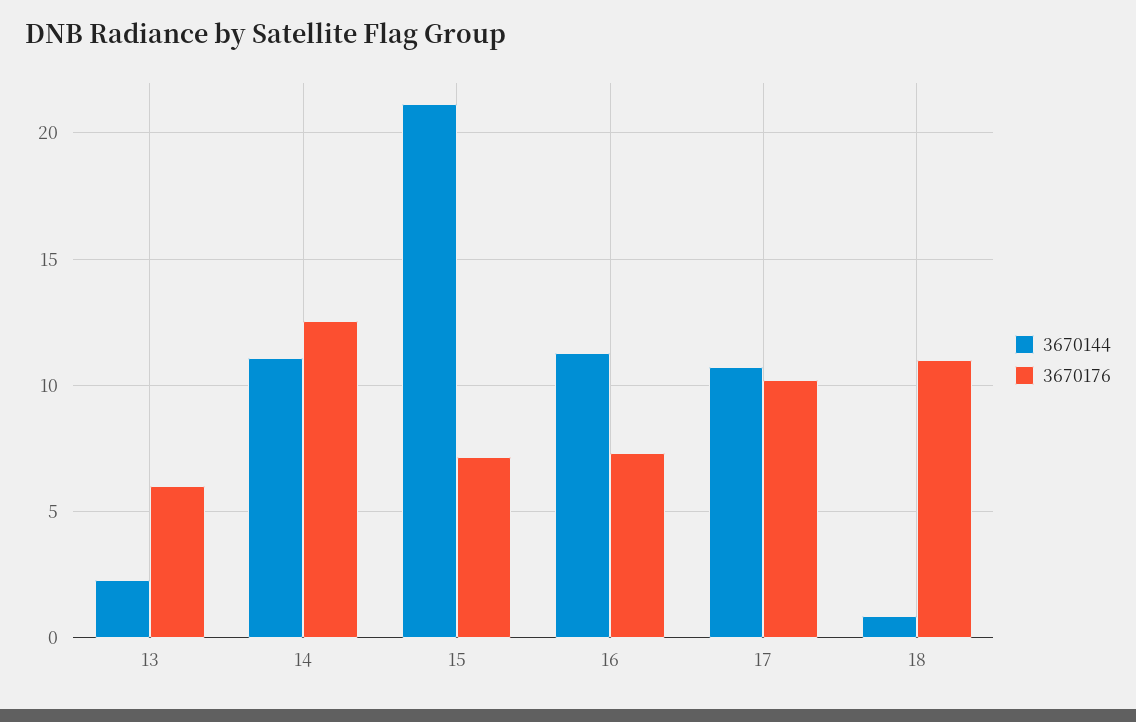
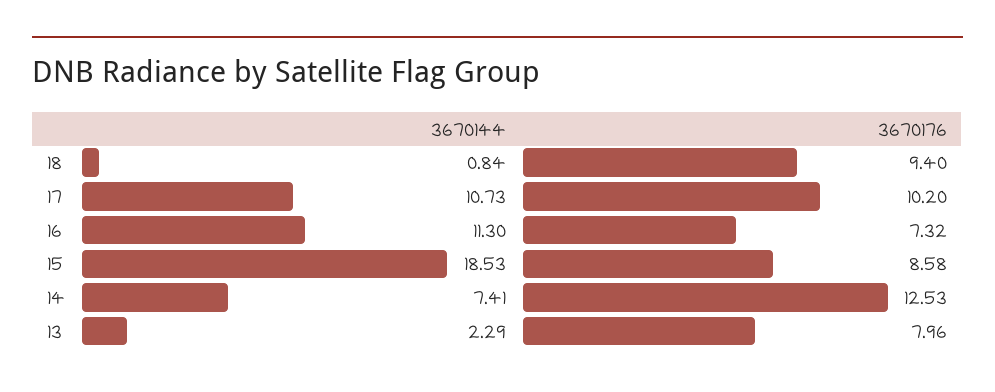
3670176, 13: 6 -> 7.96
3670144, 14: 11 -> 7.41
3670144, 15: 21 -> 18.53
3670176, 15: 7 -> 8.58
3670176, 18: 11 -> 9.4

